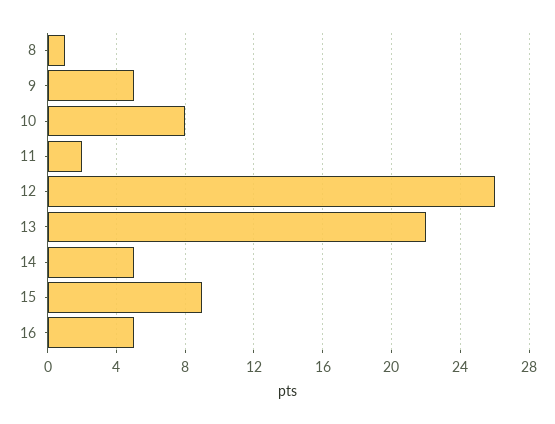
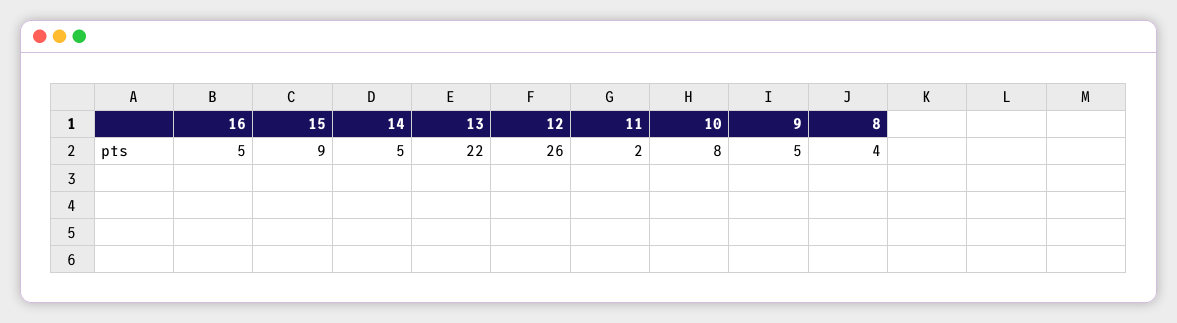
8: 1 -> 4

